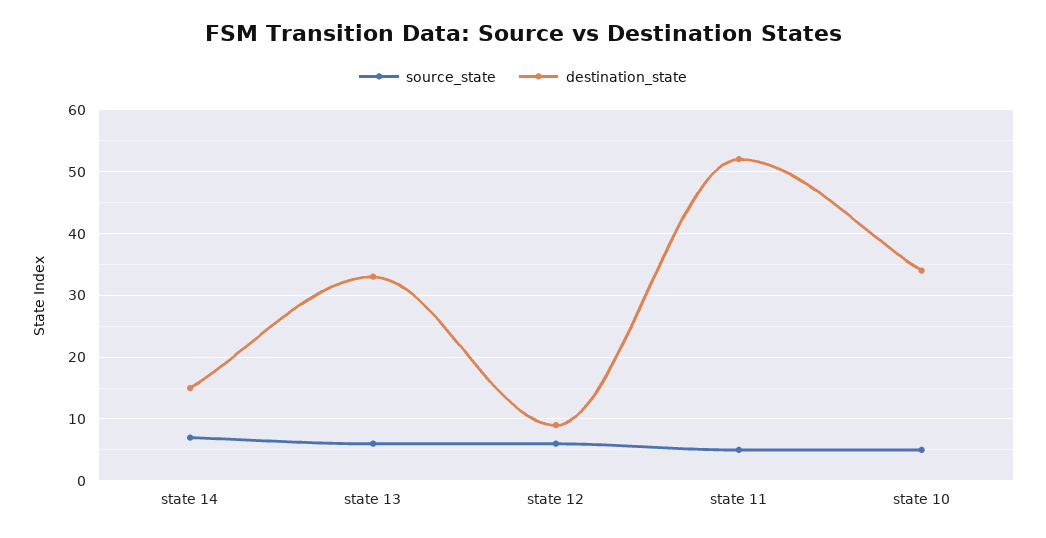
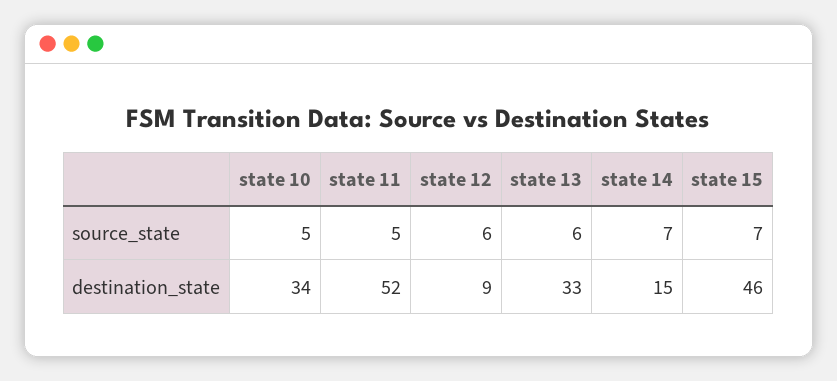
source_state, state 15: none -> 7
destination_state, state 15: none -> 46

